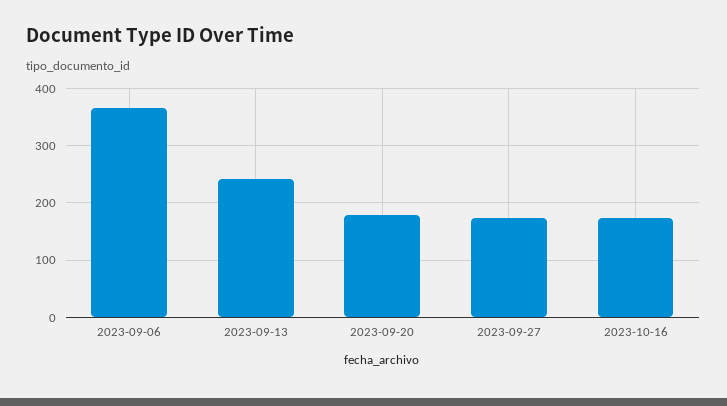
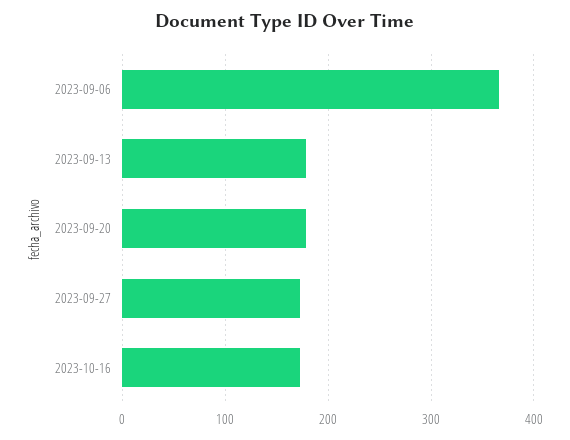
2023-09-13: 240 -> 180

